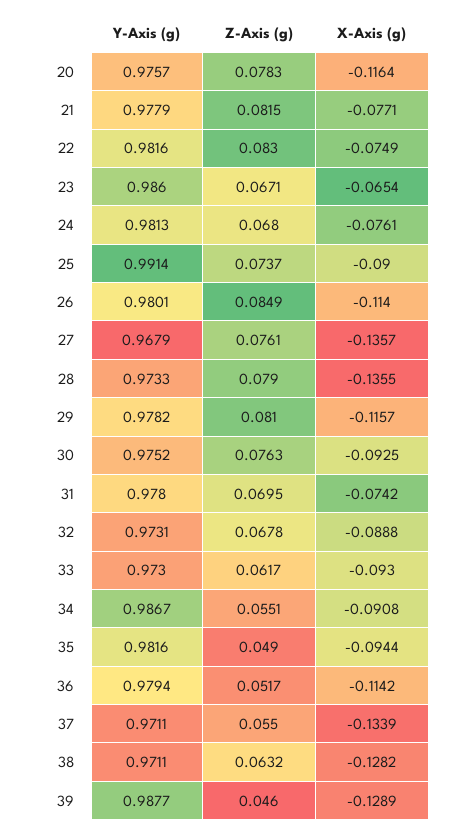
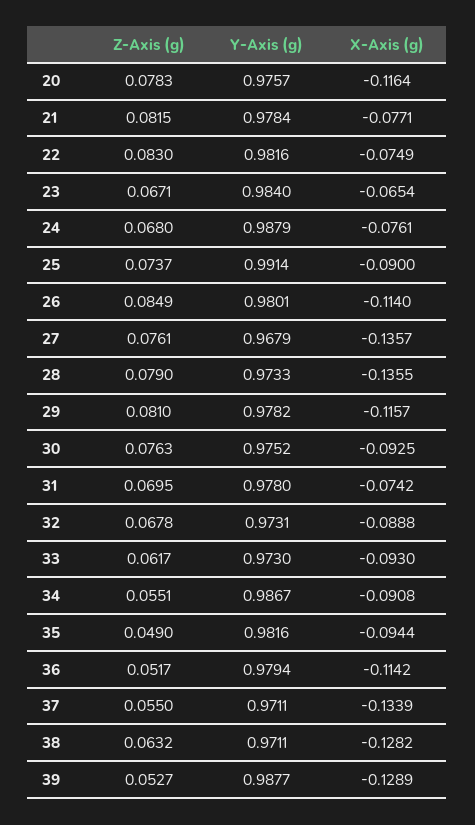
Y-Axis (g), 21: 0.9779 -> 0.9784
Y-Axis (g), 23: 0.986 -> 0.984
Y-Axis (g), 24: 0.9813 -> 0.9879
Z-Axis (g), 39: 0.046 -> 0.0527

